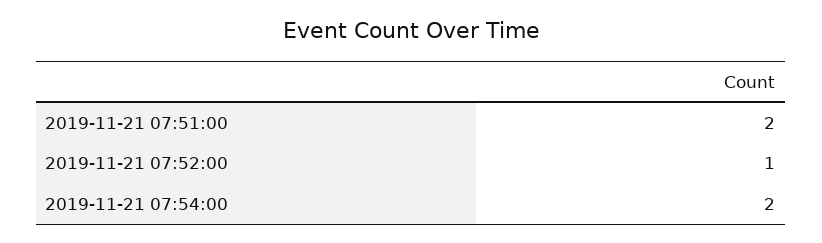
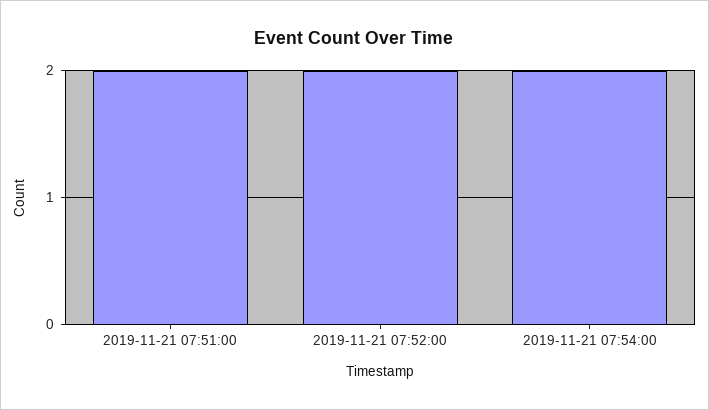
2019-11-21 07:52:00: 1 -> 2

